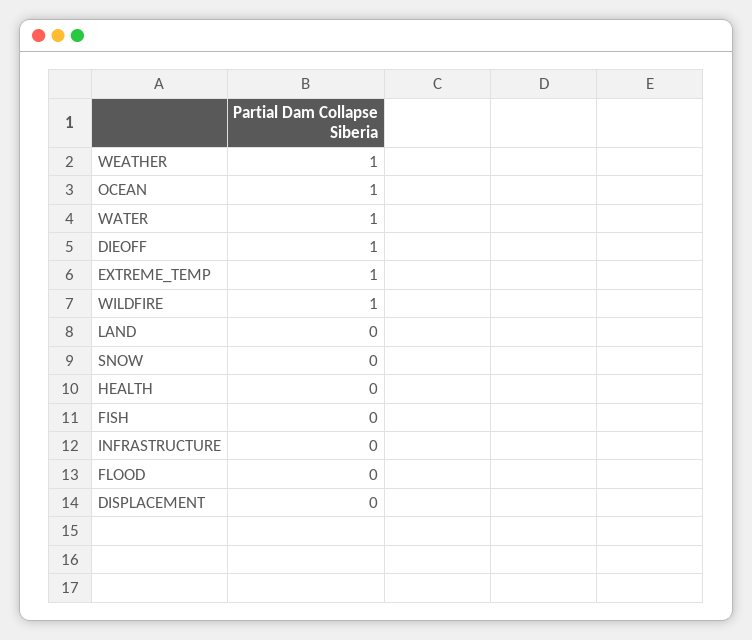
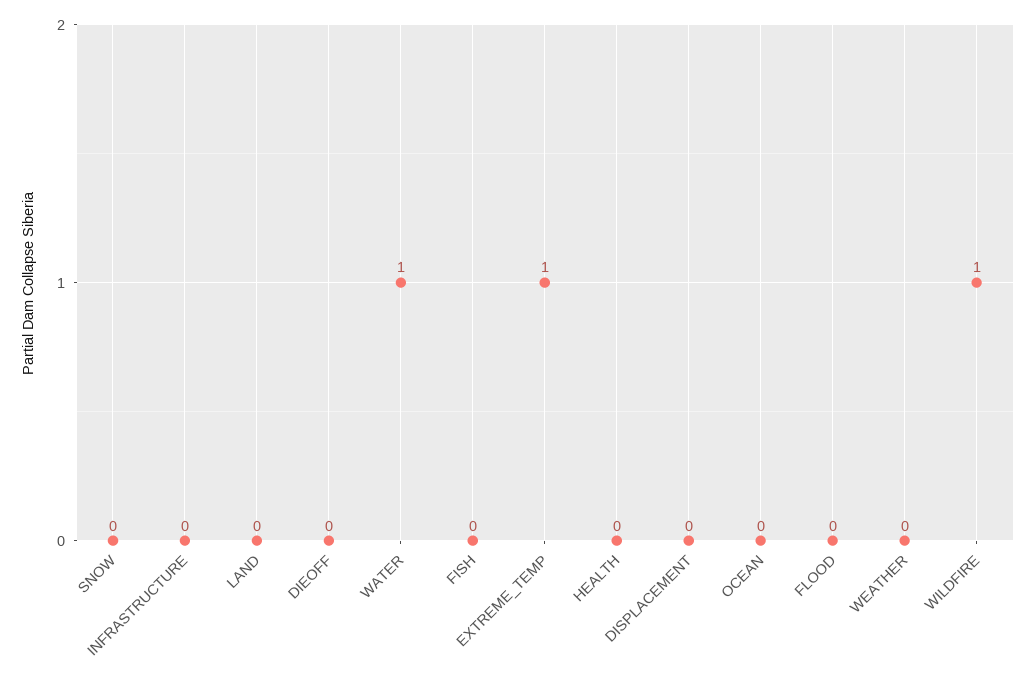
WEATHER: 1 -> 0
OCEAN: 1 -> 0
DIEOFF: 1 -> 0

